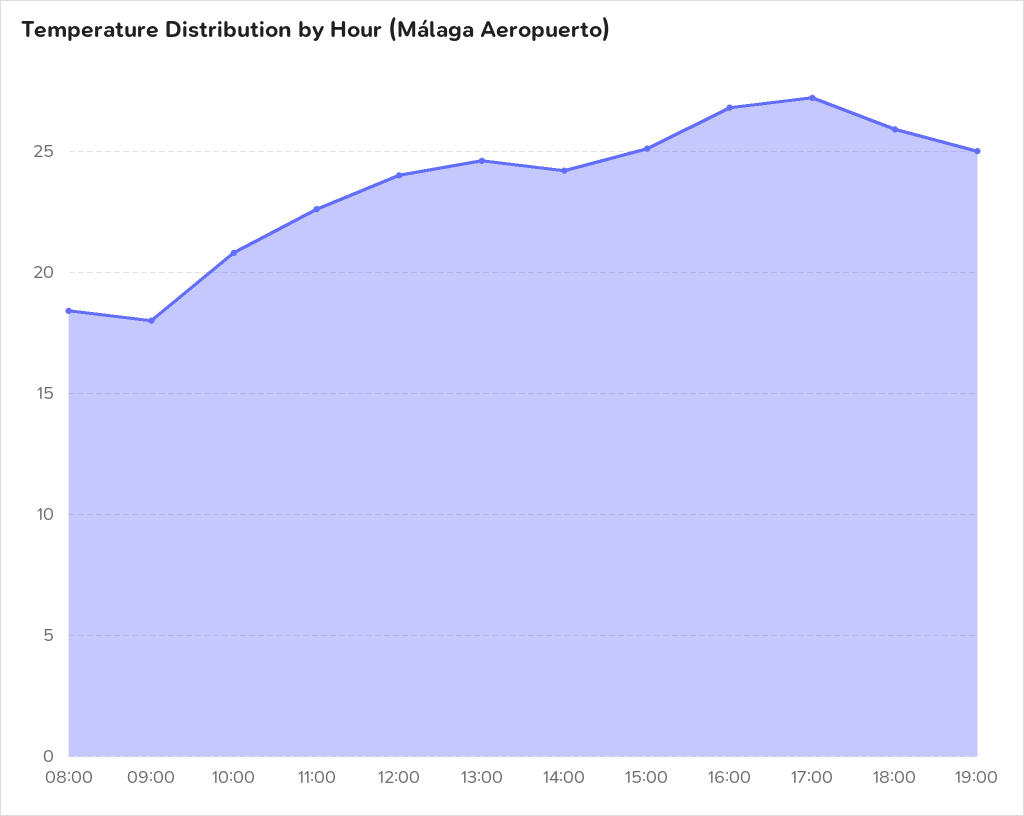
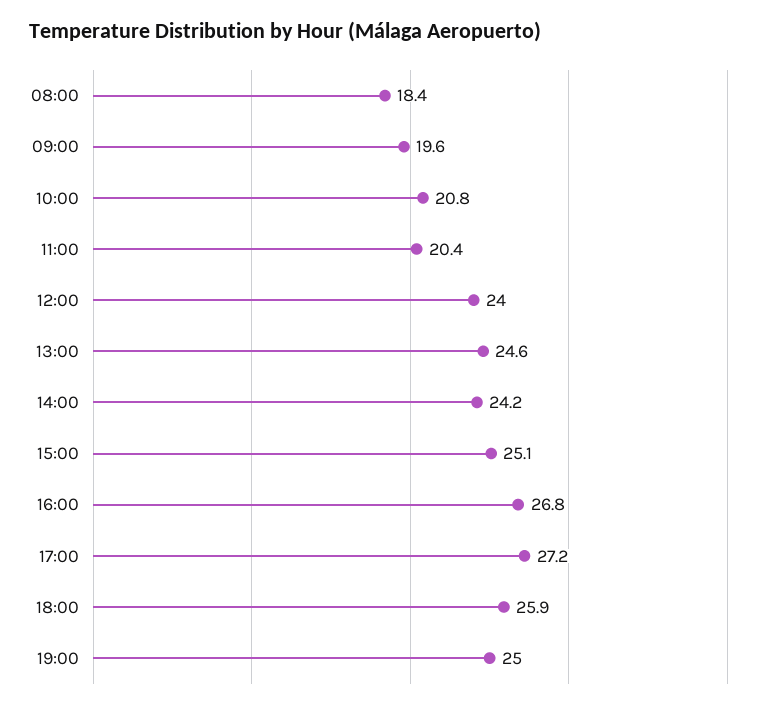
09:00: 18 -> 19.6
11:00: 22.5 -> 20.4

